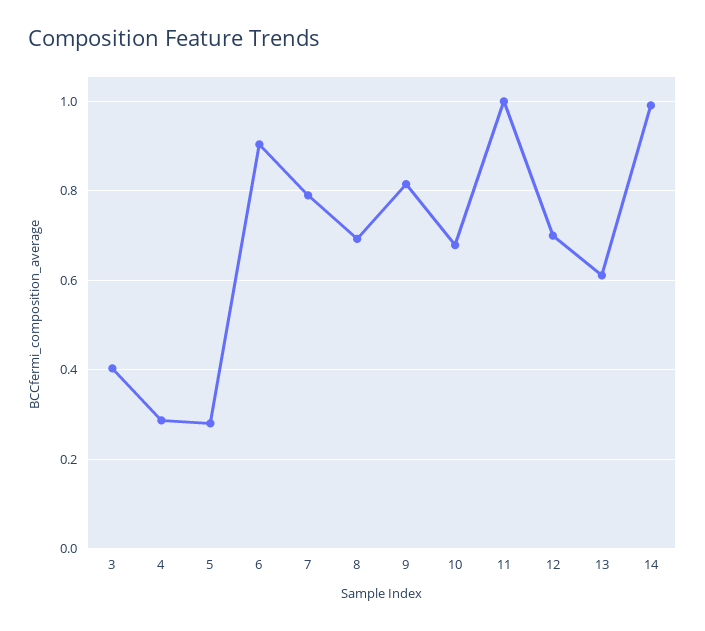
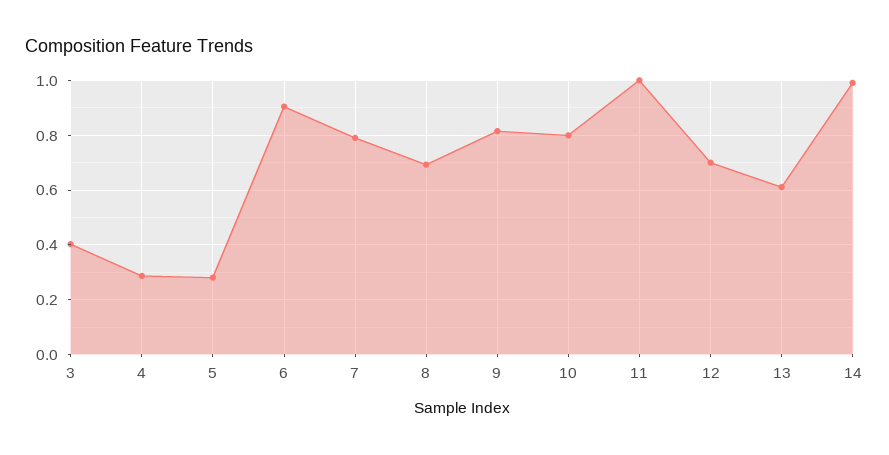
10: 0.68 -> 0.8

